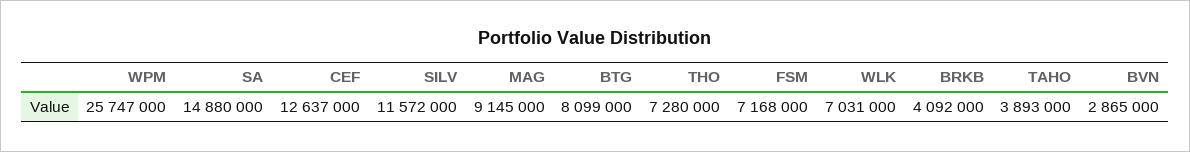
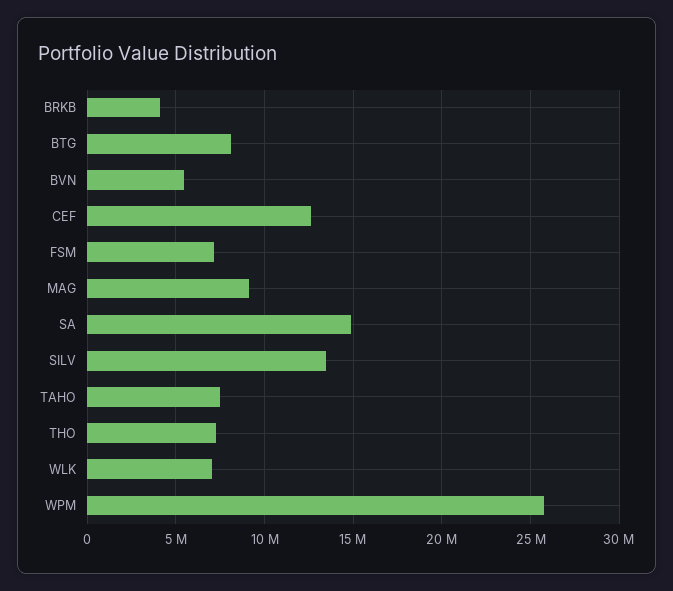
SILV: 11572000 -> 13500000
TAHO: 3893000 -> 7500000
BVN: 2865000 -> 5500000

